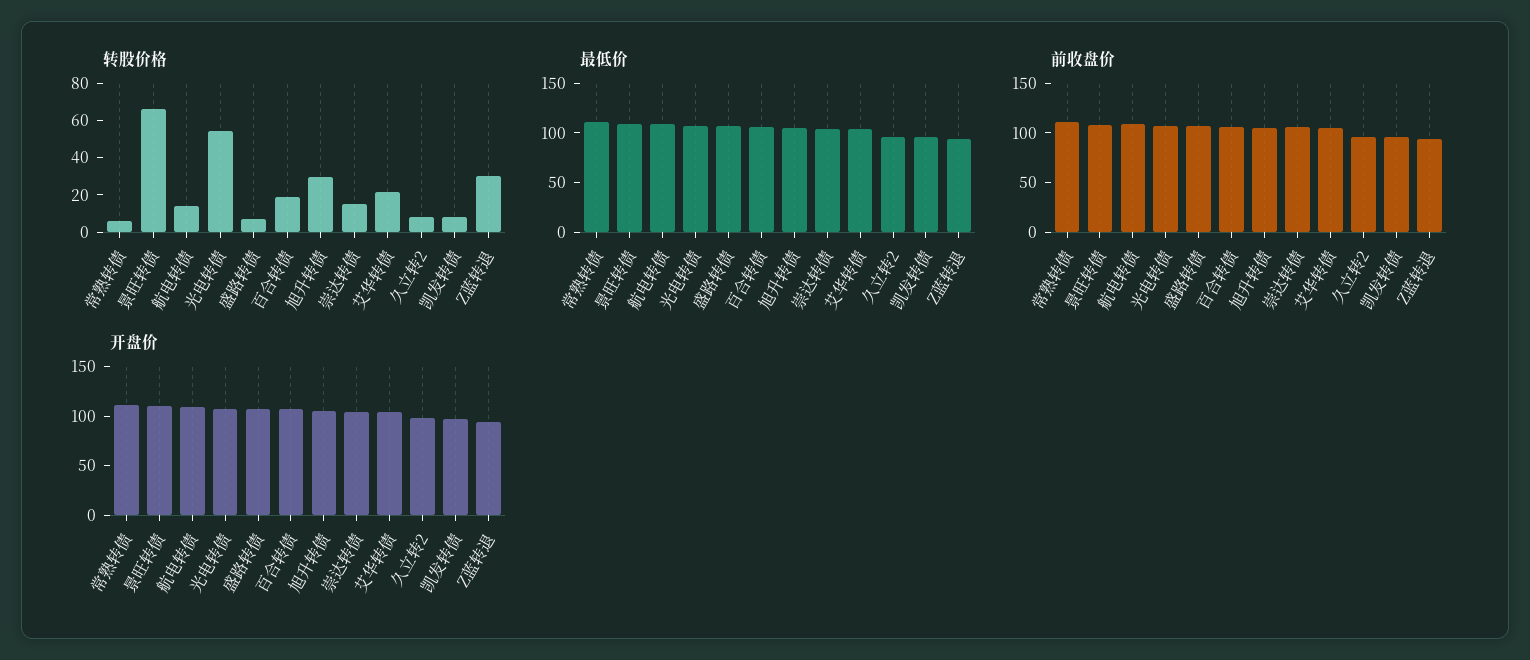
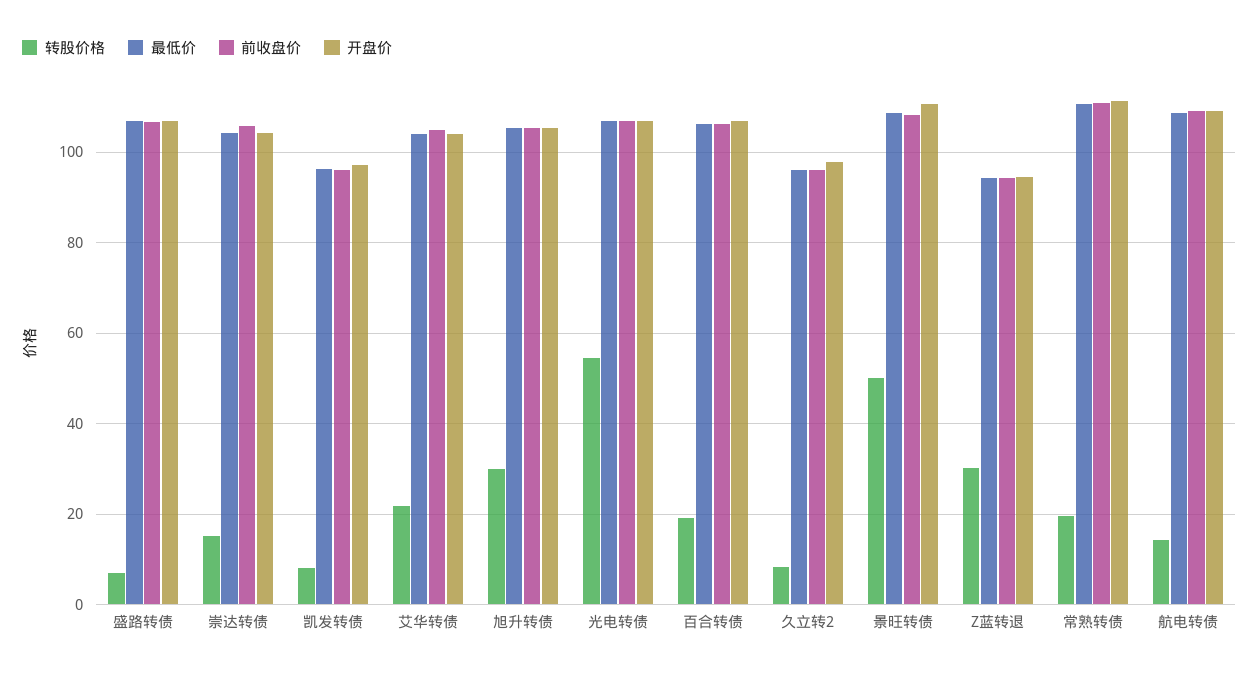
转股价格, 常熟转债: 5 -> 20
转股价格, 景旺转债: 65 -> 50

